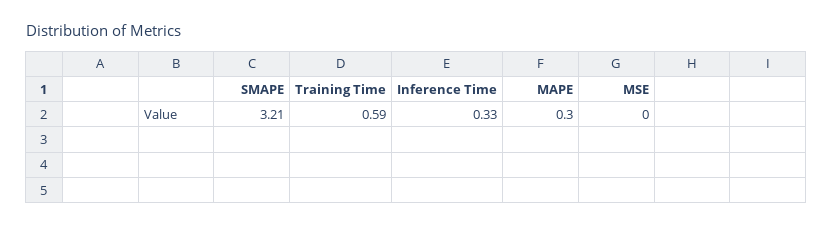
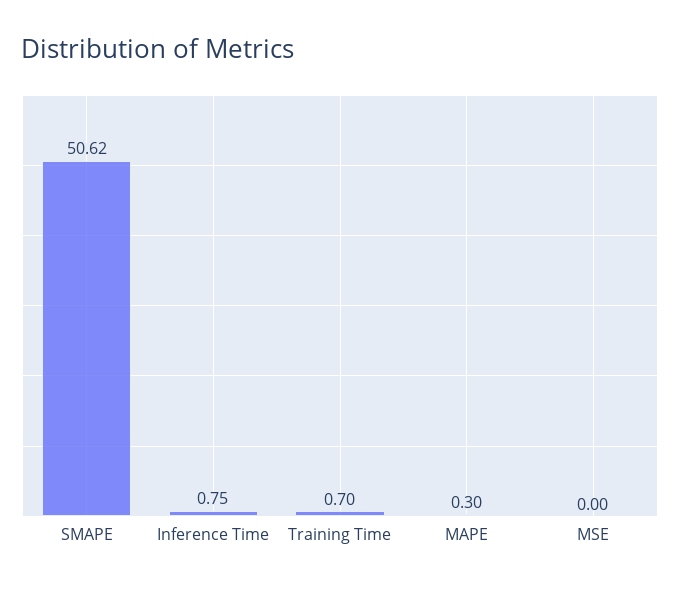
SMAPE: 3.21 -> 50.62
Training Time: 0.59 -> 0.7
Inference Time: 0.33 -> 0.75

